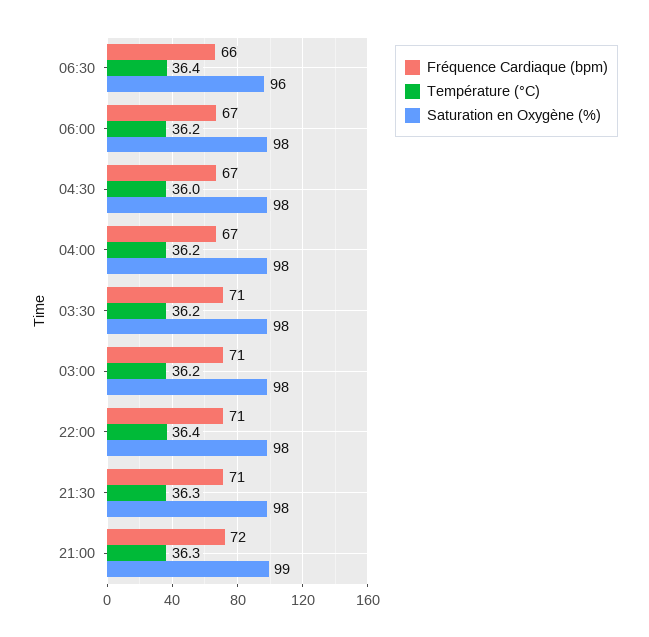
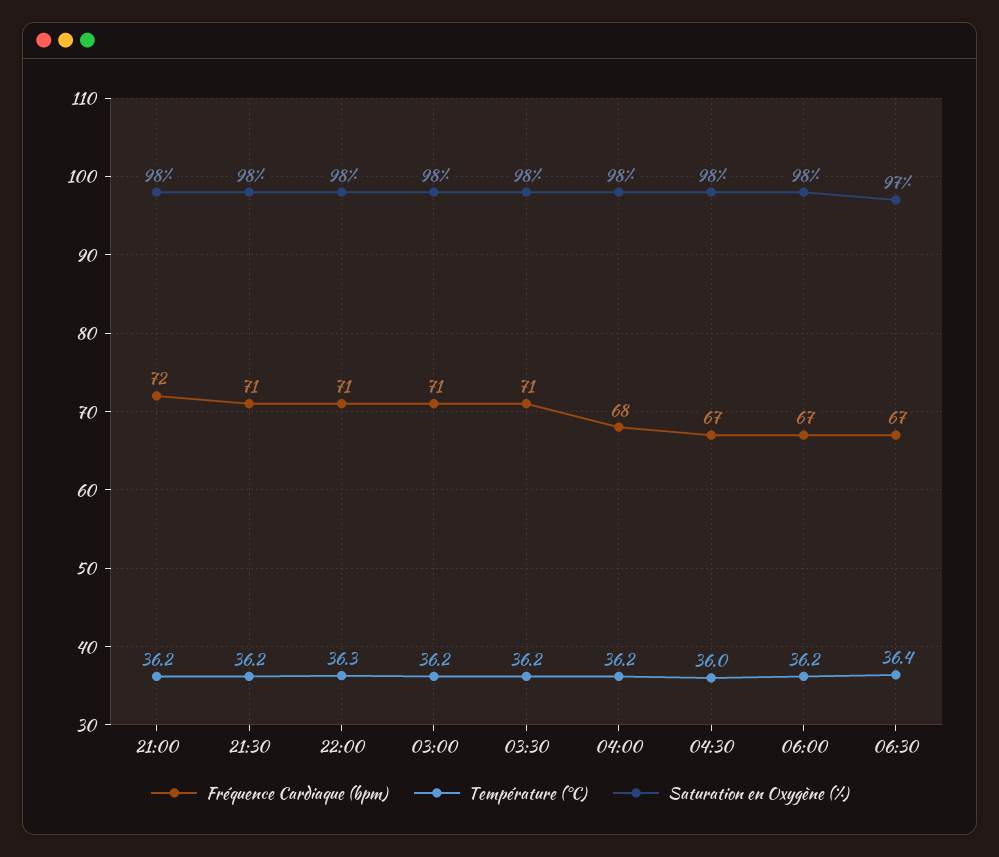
Fréquence Cardiaque (bpm), 06:30: 66 -> 67
Saturation en Oxygène (%), 06:30: 96 -> 97
Fréquence Cardiaque (bpm), 04:00: 67 -> 68
Température (°C), 22:00: 36.4 -> 36.3
Température (°C), 21:30: 36.3 -> 36.2
Température (°C), 21:00: 36.3 -> 36.2
Saturation en Oxygène (%), 21:00: 99 -> 98

